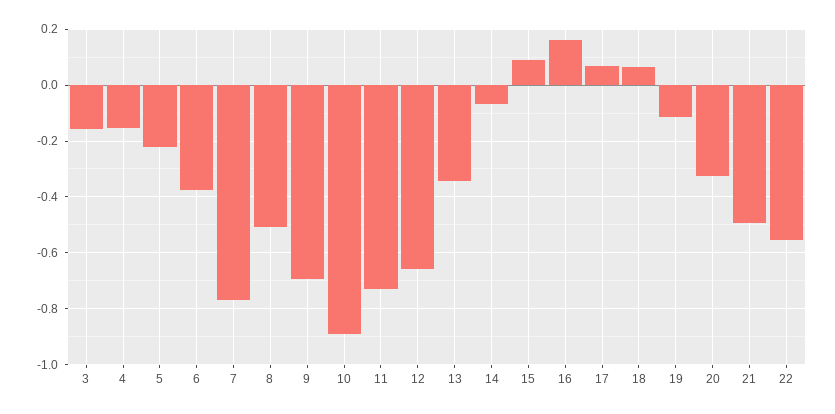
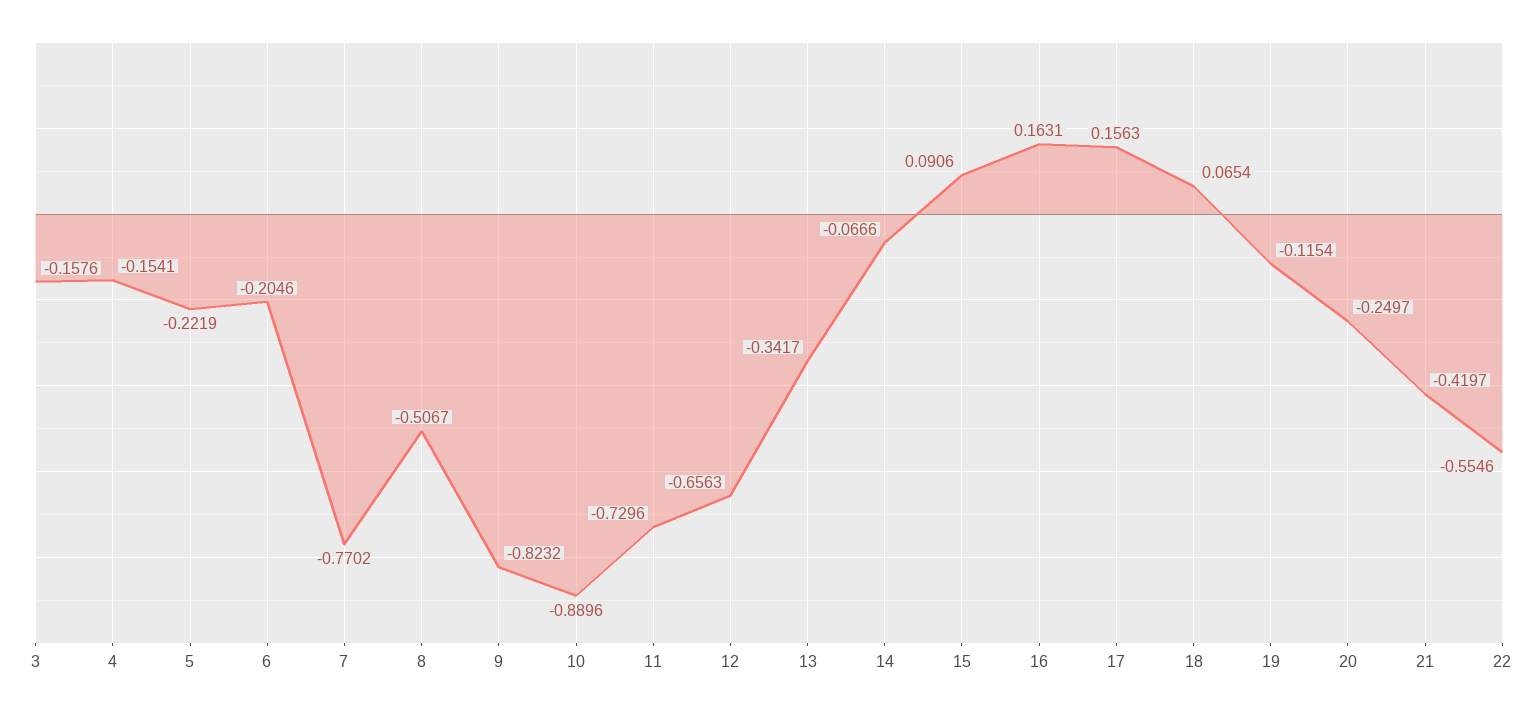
6: -0.375 -> -0.2046
9: -0.7 -> -0.8232
17: 0.075 -> 0.1563
20: -0.325 -> -0.2497
21: -0.5 -> -0.4197

